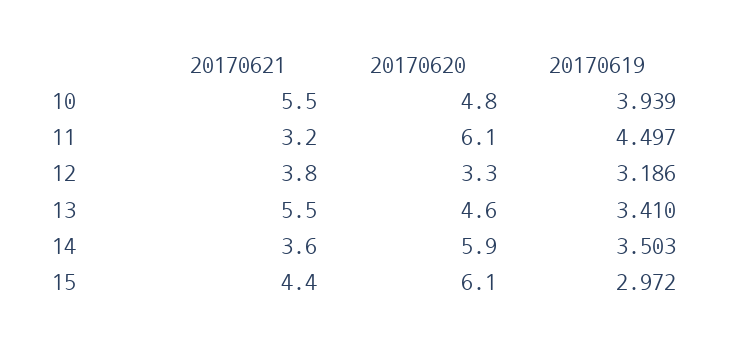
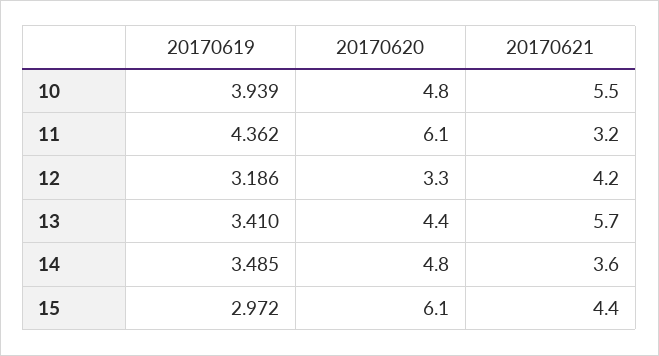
20170619, 11: 4.497 -> 4.362
20170621, 12: 3.8 -> 4.2
20170621, 13: 5.5 -> 5.7
20170620, 13: 4.6 -> 4.4
20170620, 14: 5.9 -> 4.8
20170619, 14: 3.503 -> 3.485

